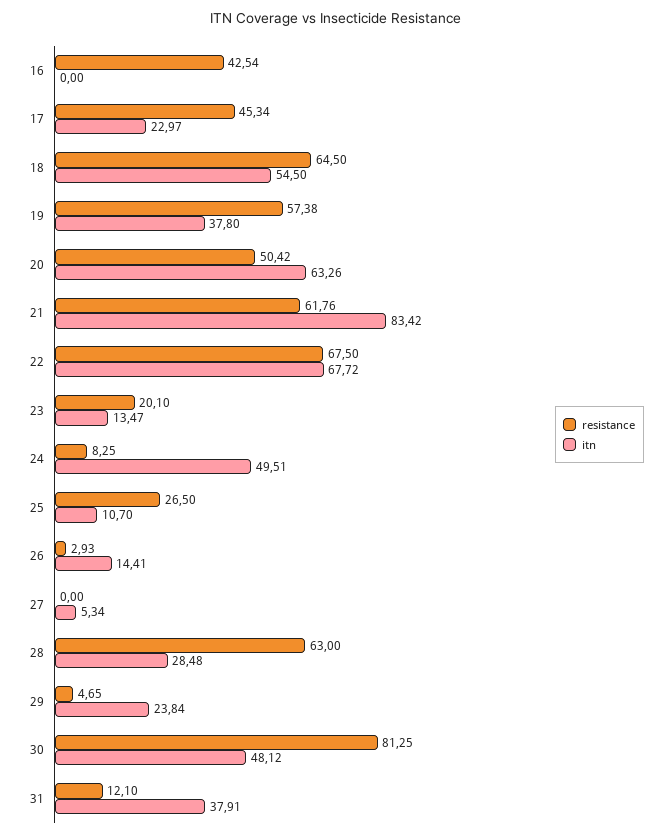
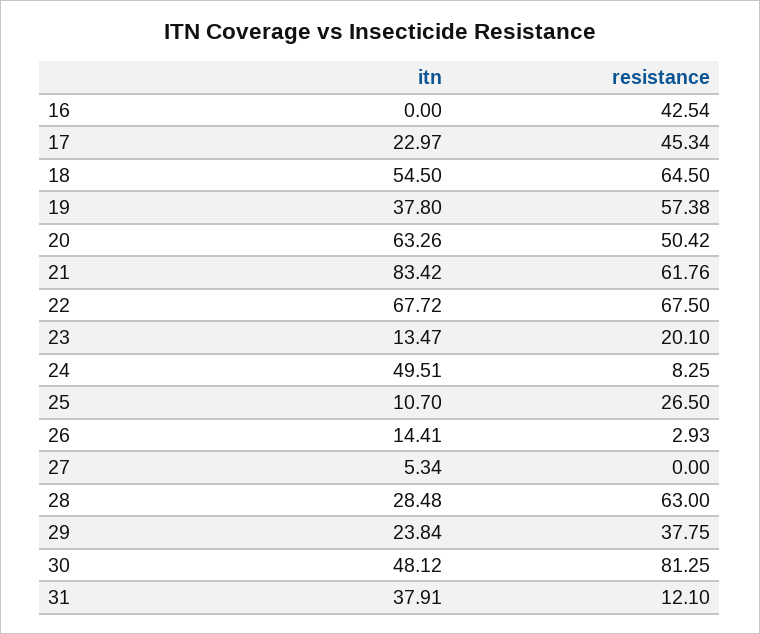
resistance, 29: 4.65 -> 37.75

